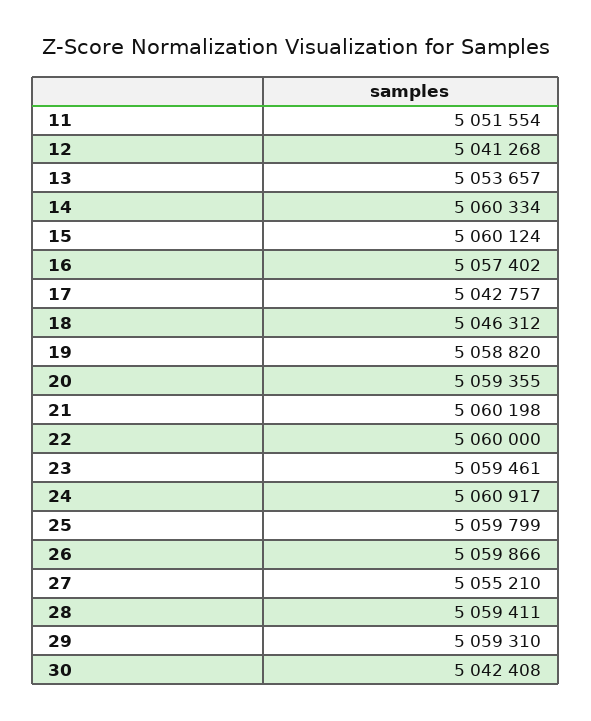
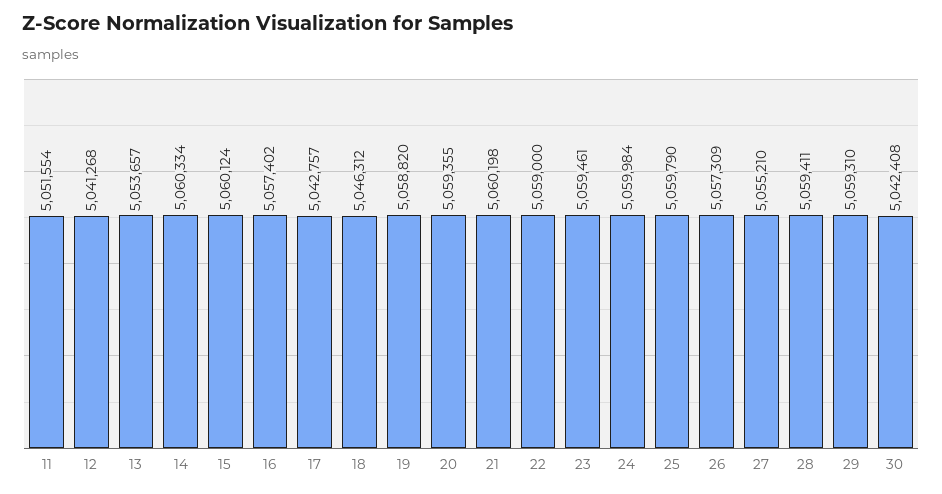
22: 5060000 -> 5059000
24: 5060917 -> 5059984
25: 5059799 -> 5059790
26: 5059866 -> 5057309

